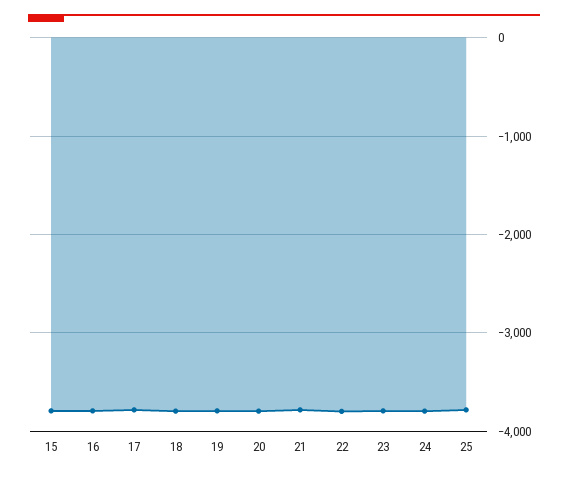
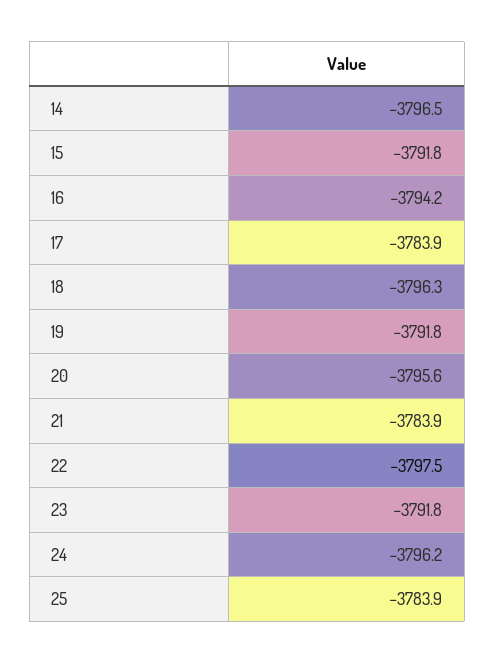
14: none -> -3796.5

